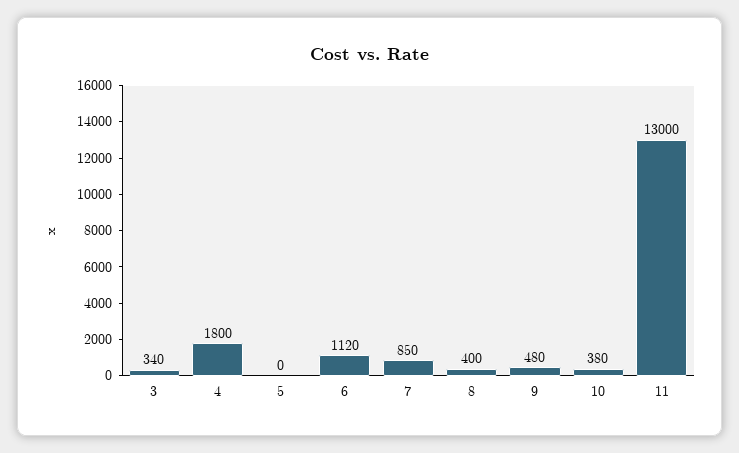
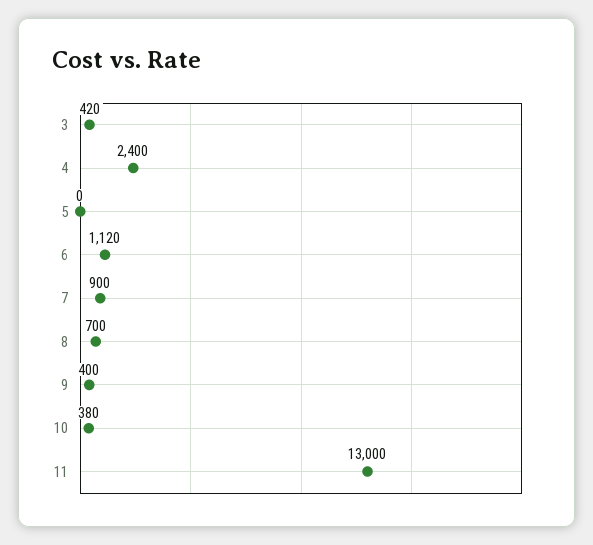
3: 340 -> 420
4: 1800 -> 2400
7: 850 -> 900
8: 400 -> 700
9: 480 -> 400

